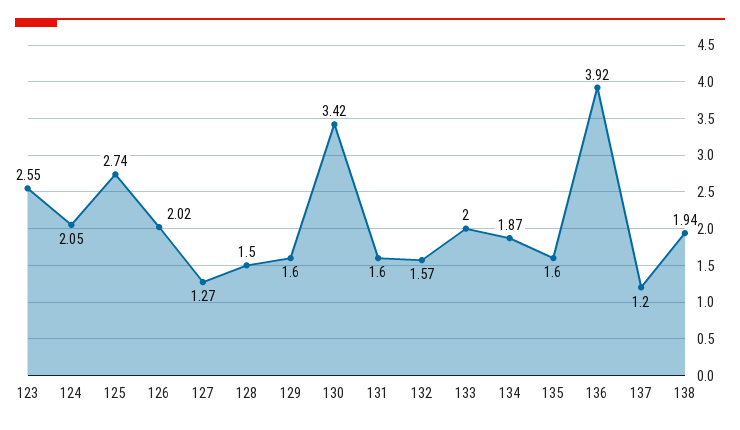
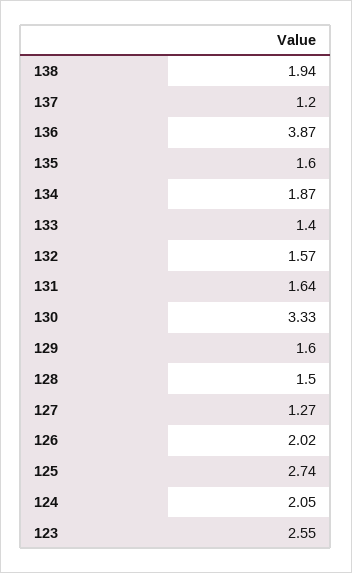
130: 3.42 -> 3.33
131: 1.6 -> 1.64
133: 2 -> 1.4
136: 3.92 -> 3.87

